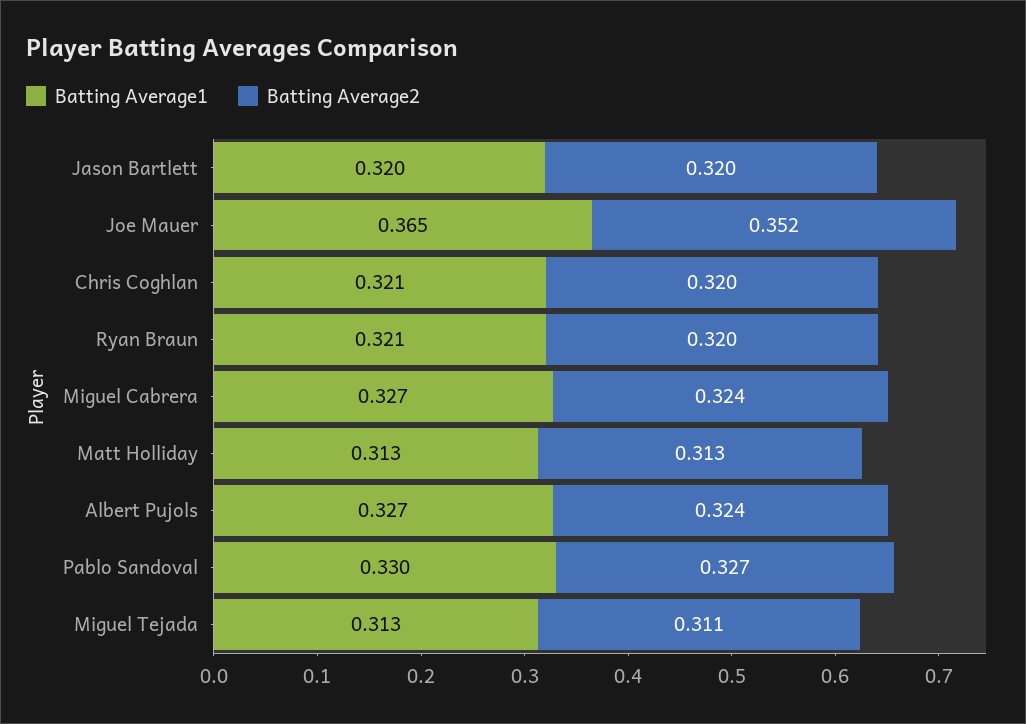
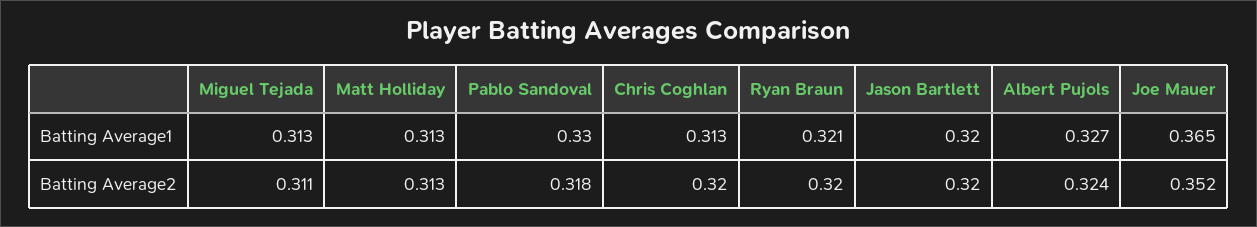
Batting Average1, Chris Coghlan: 0.321 -> 0.313
Batting Average1, Miguel Cabrera: 0.327 -> none
Batting Average2, Miguel Cabrera: 0.324 -> none
Batting Average2, Pablo Sandoval: 0.327 -> 0.318

